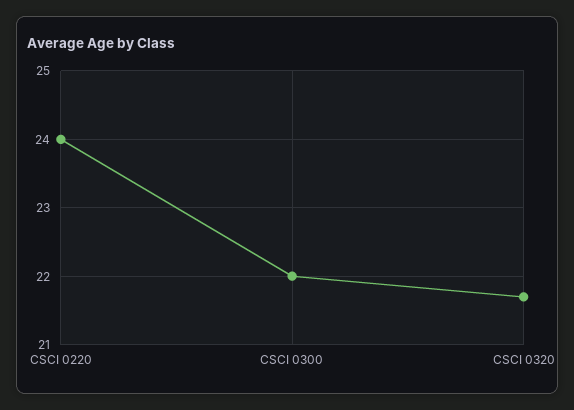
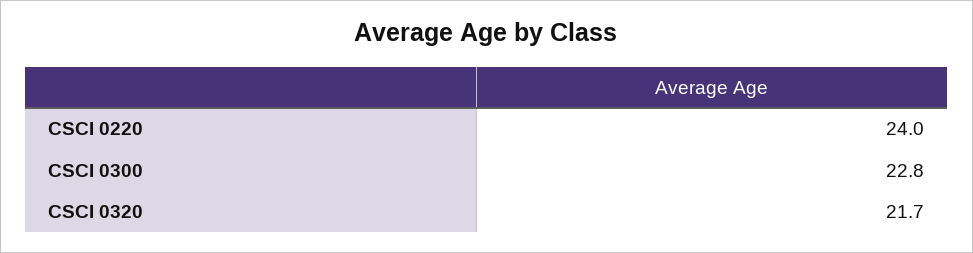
CSCI 0300: 22 -> 22.8

